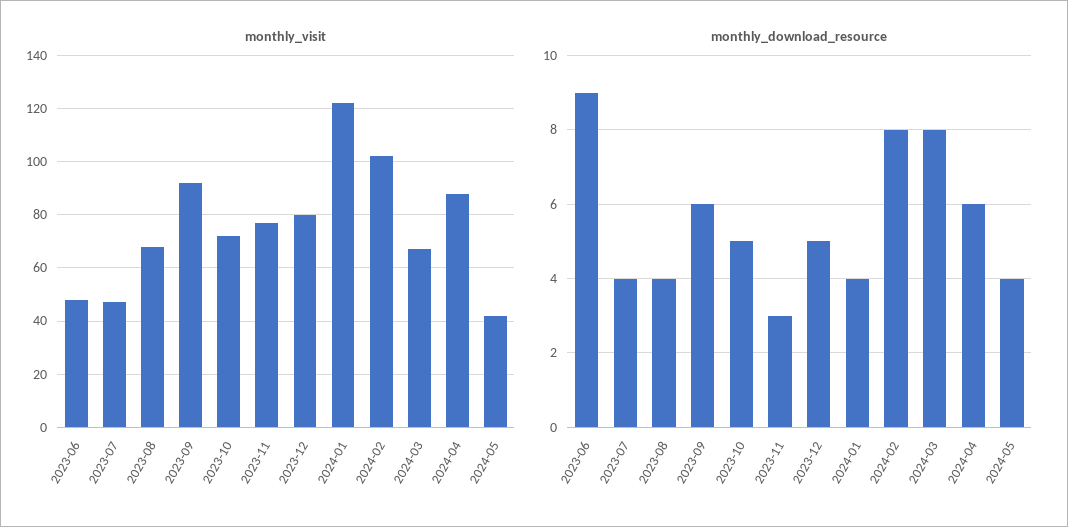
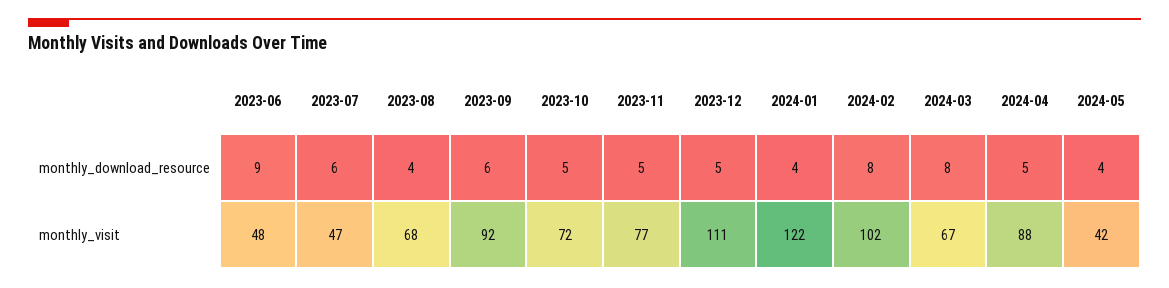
monthly_visit, 2023-12: 80 -> 111
monthly_download_resource, 2023-07: 4 -> 6
monthly_download_resource, 2023-11: 3 -> 5
monthly_download_resource, 2024-04: 6 -> 5

